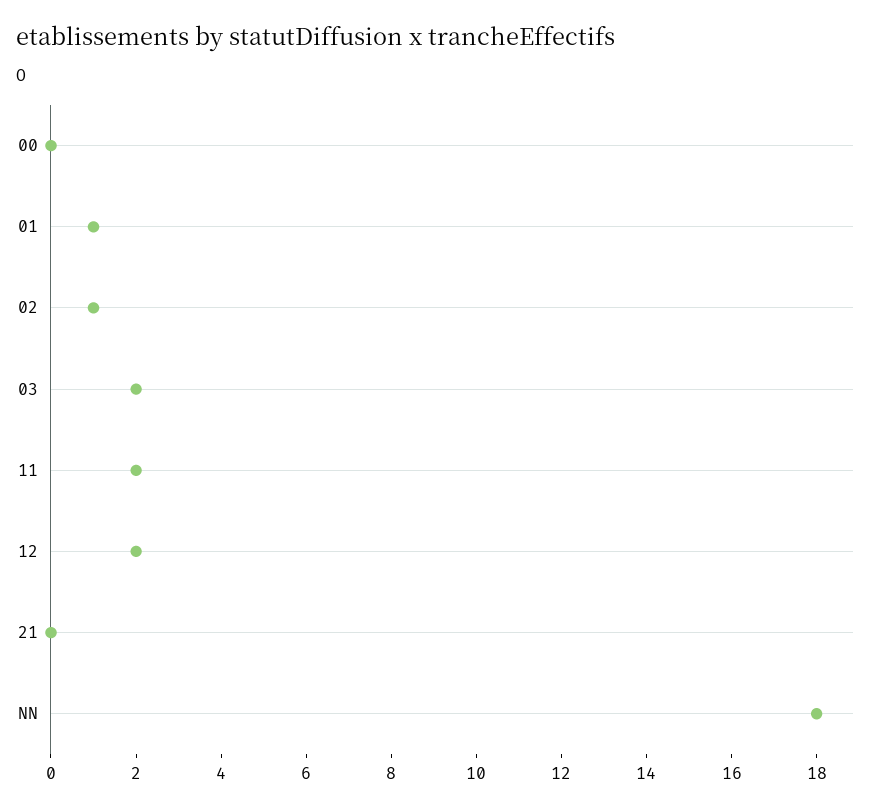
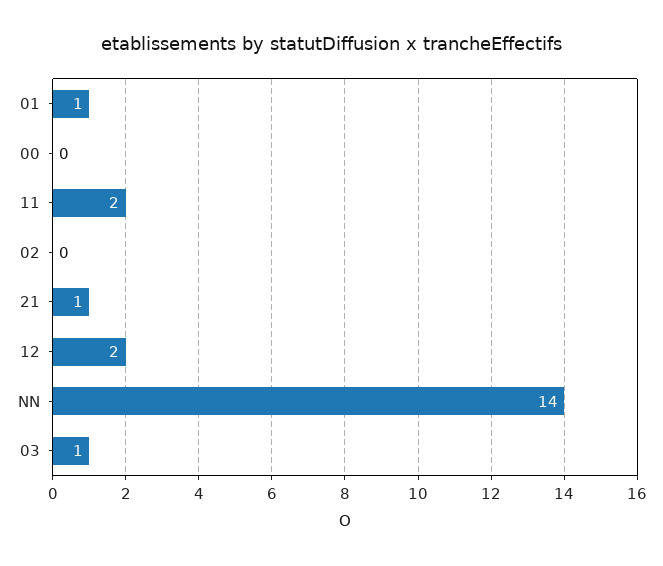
02: 1 -> 0
03: 2 -> 1
21: 0 -> 1
NN: 18 -> 14

